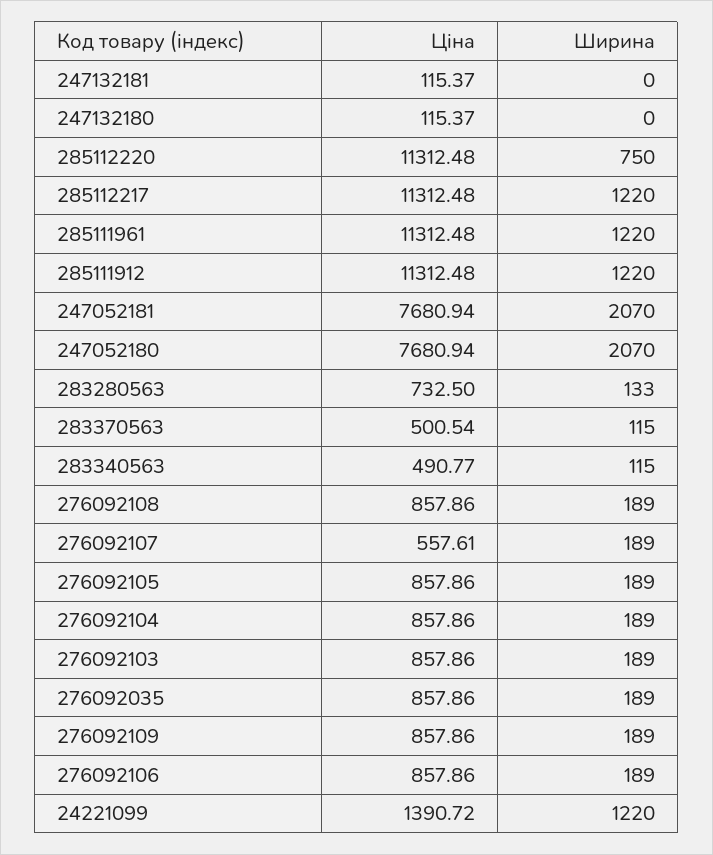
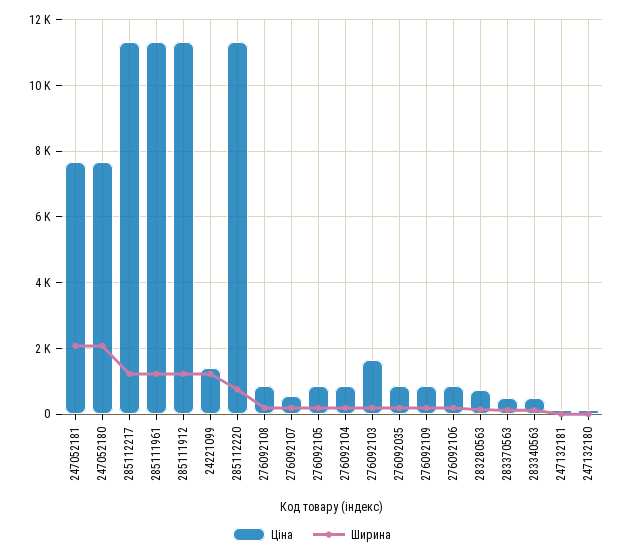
Ціна, 276092103: 857.86 -> 1600

